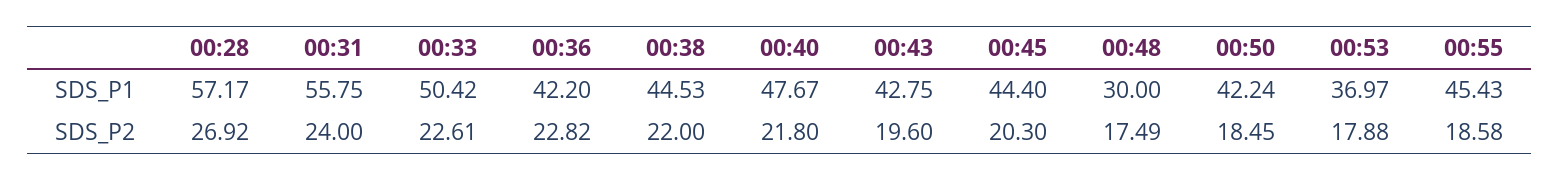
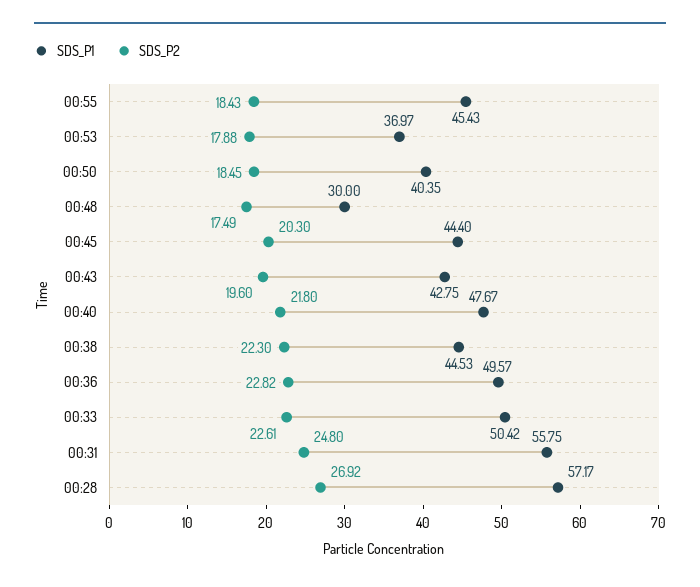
SDS_P1, 00:36: 42.2 -> 49.57
SDS_P1, 00:50: 42.24 -> 40.35
SDS_P2, 00:31: 24 -> 24.8
SDS_P2, 00:38: 22 -> 22.3
SDS_P2, 00:55: 18.58 -> 18.43

